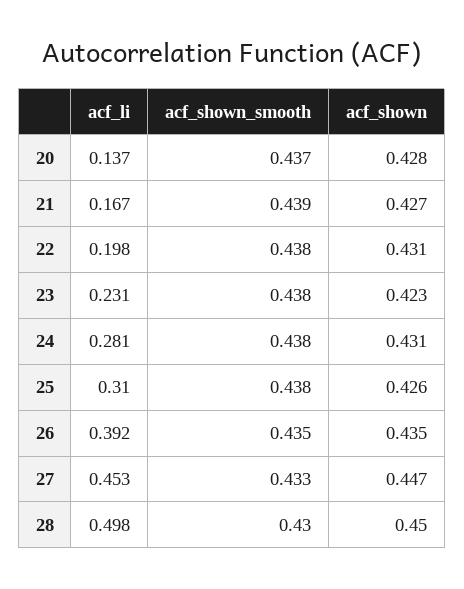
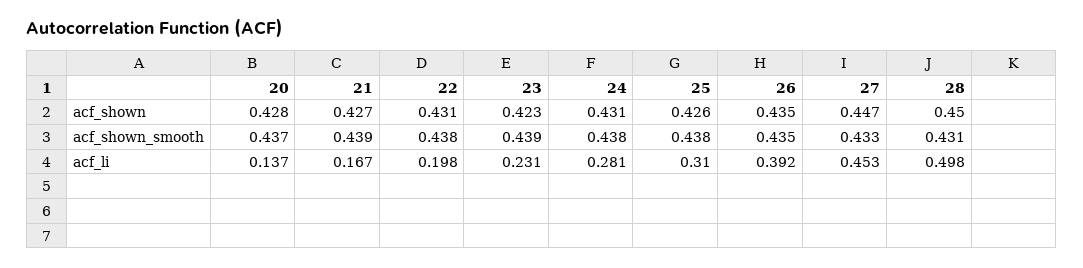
acf_shown_smooth, 23: 0.438 -> 0.439
acf_shown_smooth, 28: 0.43 -> 0.431

